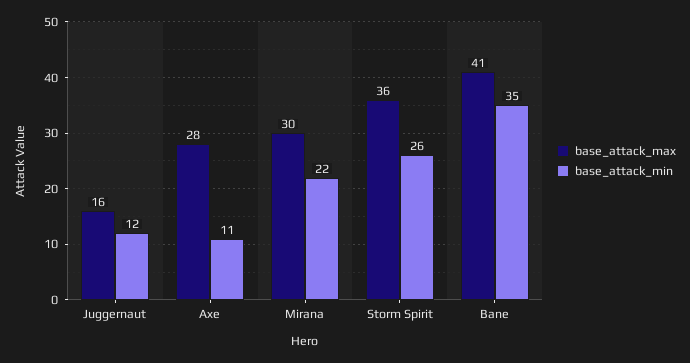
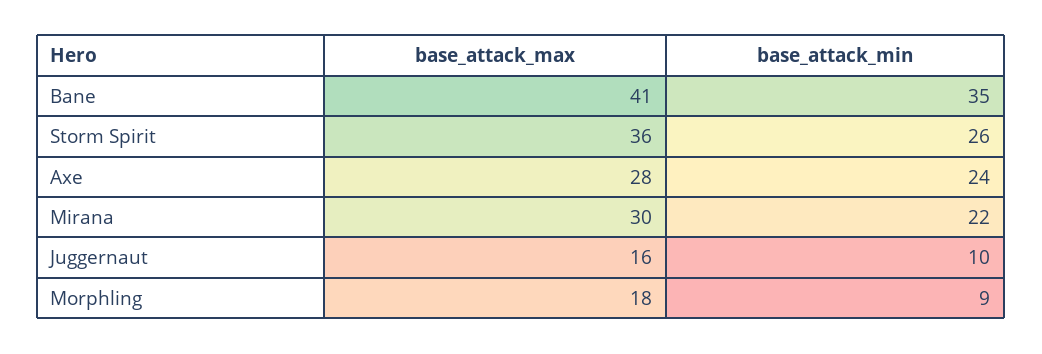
base_attack_min, Juggernaut: 12 -> 10
base_attack_min, Axe: 11 -> 24
base_attack_max, Morphling: none -> 18
base_attack_min, Morphling: none -> 9

